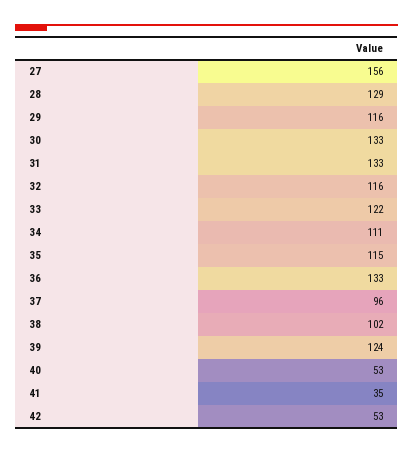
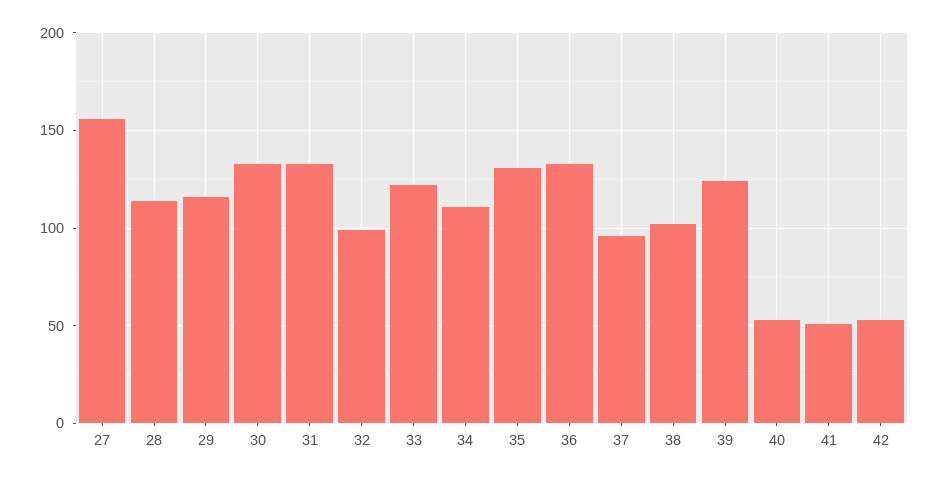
28: 129 -> 115
32: 116 -> 100
35: 115 -> 130
41: 35 -> 50

